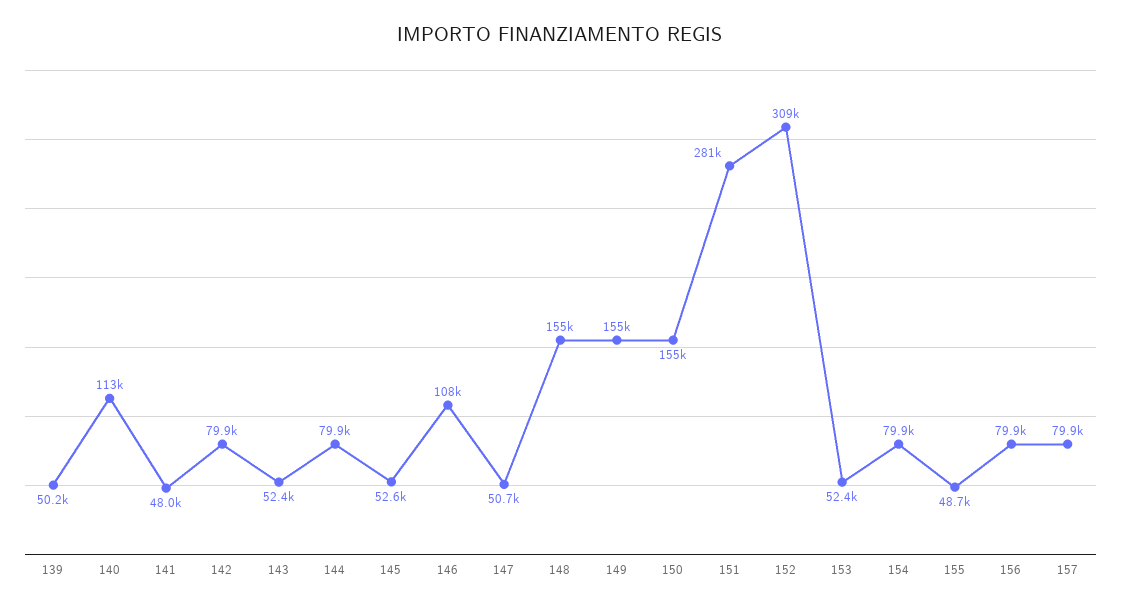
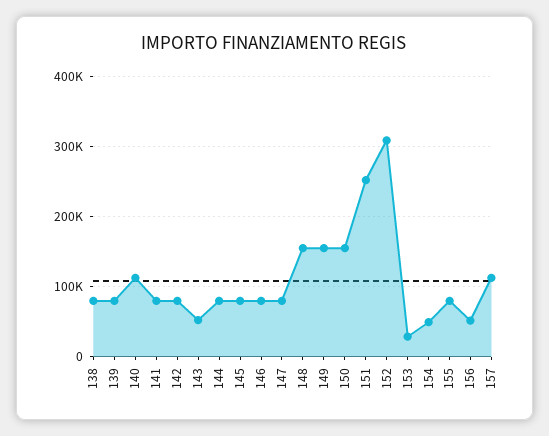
139: 50200 -> 80000
141: 48000 -> 80000
145: 52600 -> 80000
146: 108000 -> 80000
147: 50700 -> 80000
151: 281000 -> 250000
153: 52400 -> 30000
154: 79900 -> 50000
155: 48700 -> 80000
156: 79900 -> 50000
157: 79900 -> 110000
138: none -> 80000

